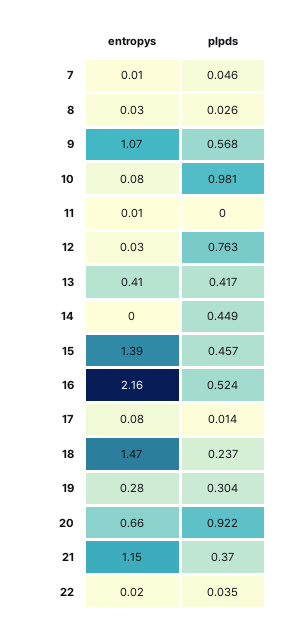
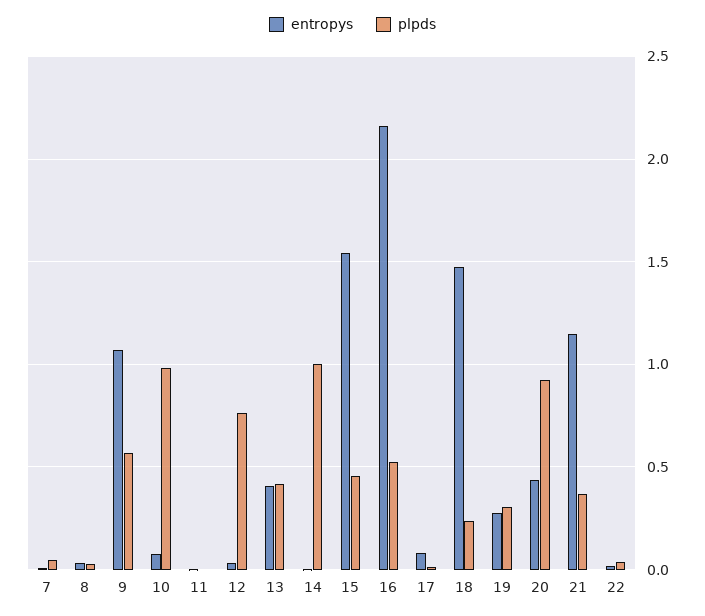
plpds, 14: 0.449 -> 1
entropys, 15: 1.39 -> 1.55
entropys, 20: 0.66 -> 0.45

